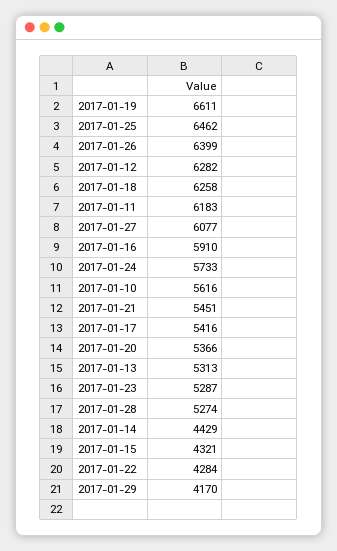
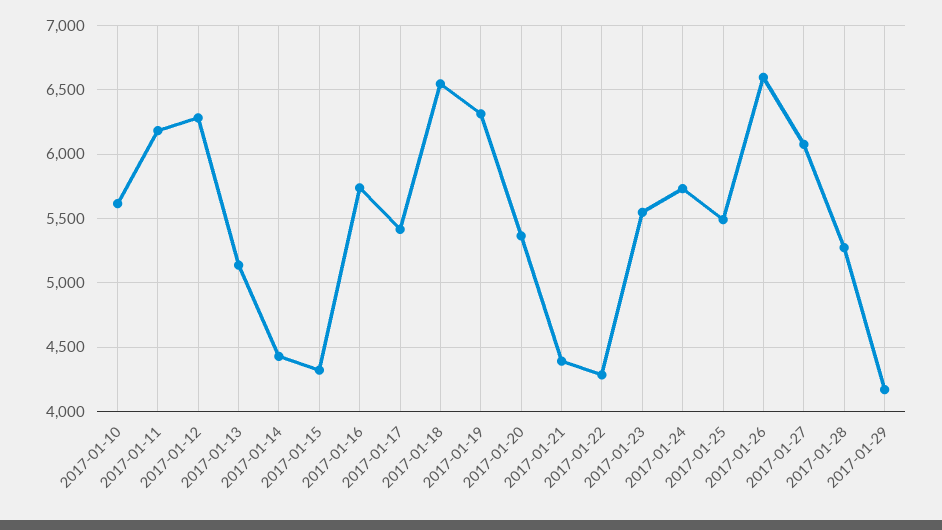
2017-01-19: 6611 -> 6300
2017-01-25: 6462 -> 5500
2017-01-26: 6399 -> 6600
2017-01-18: 6258 -> 6550
2017-01-16: 5910 -> 5750
2017-01-21: 5451 -> 4400
2017-01-13: 5313 -> 5150
2017-01-23: 5287 -> 5550

